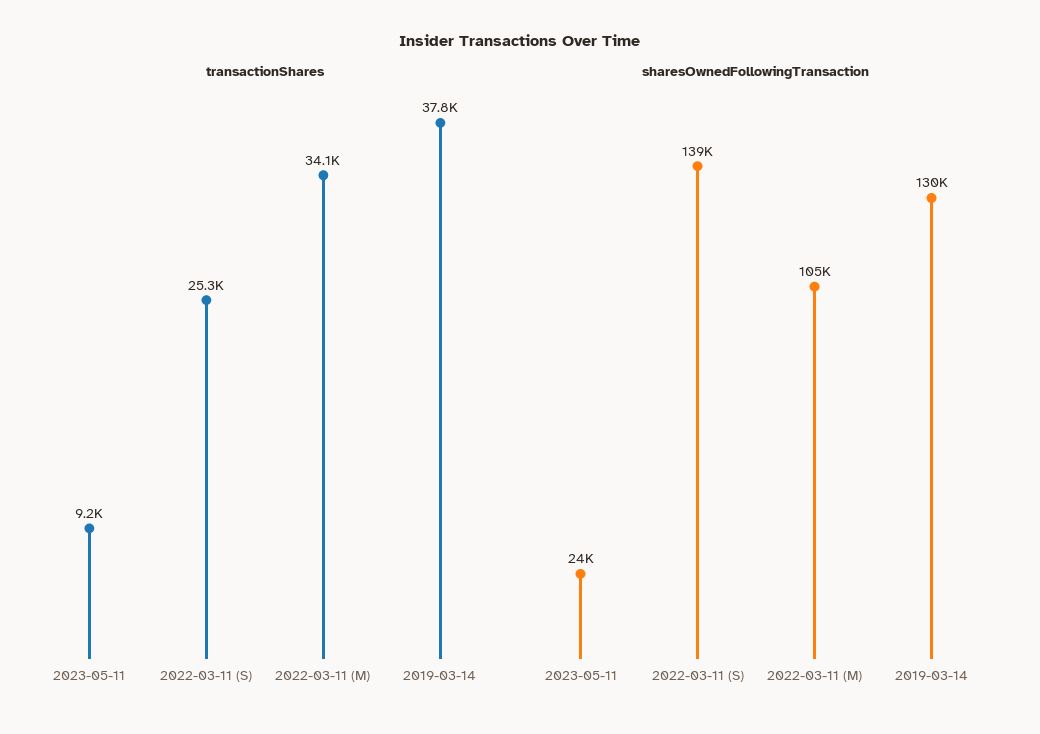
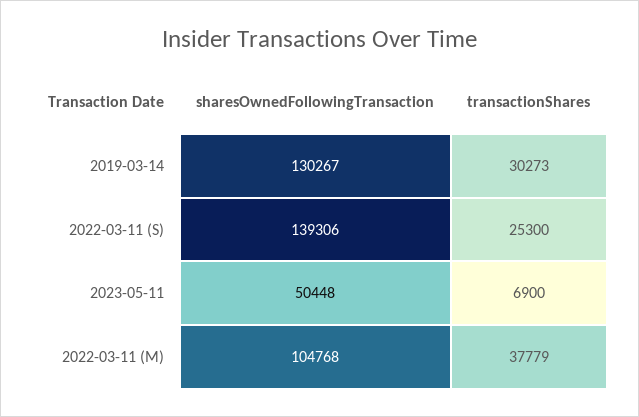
transactionShares, 2023-05-11: 9200 -> 6900
transactionShares, 2022-03-11 (M): 34100 -> 37779
transactionShares, 2019-03-14: 37800 -> 30273
sharesOwnedFollowingTransaction, 2023-05-11: 24000 -> 50448

